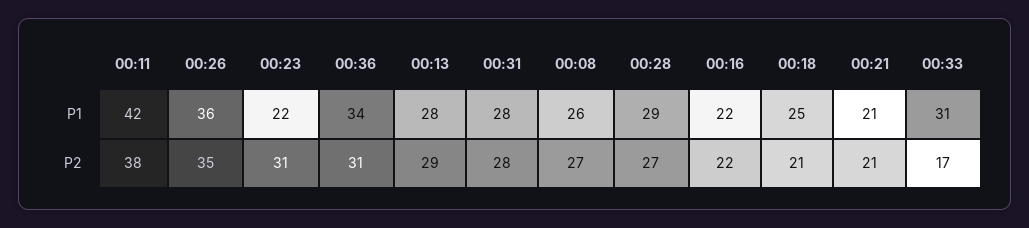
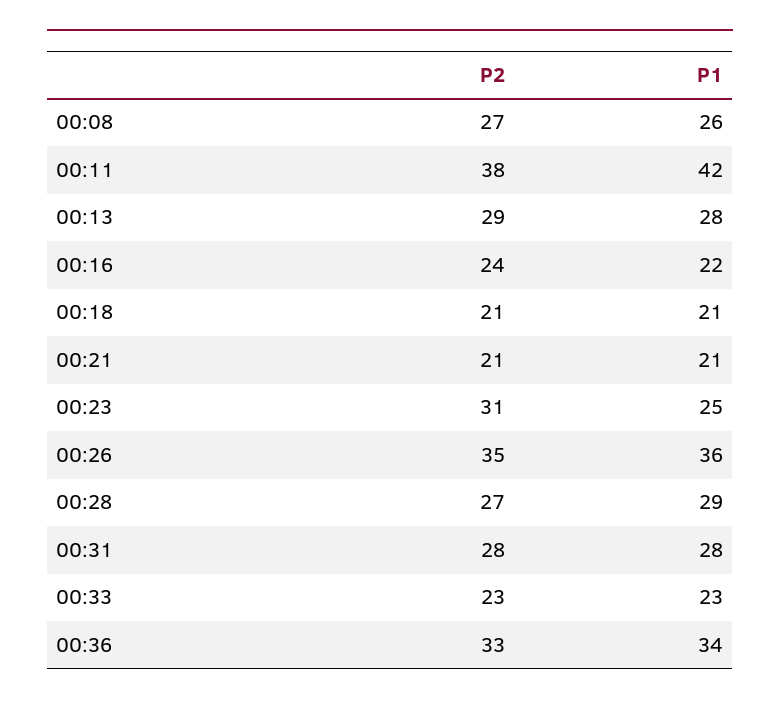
00:23, P1: 22 -> 25
00:18, P1: 25 -> 21
00:33, P1: 31 -> 23
00:36, P2: 31 -> 33
00:16, P2: 22 -> 24
00:33, P2: 17 -> 23

